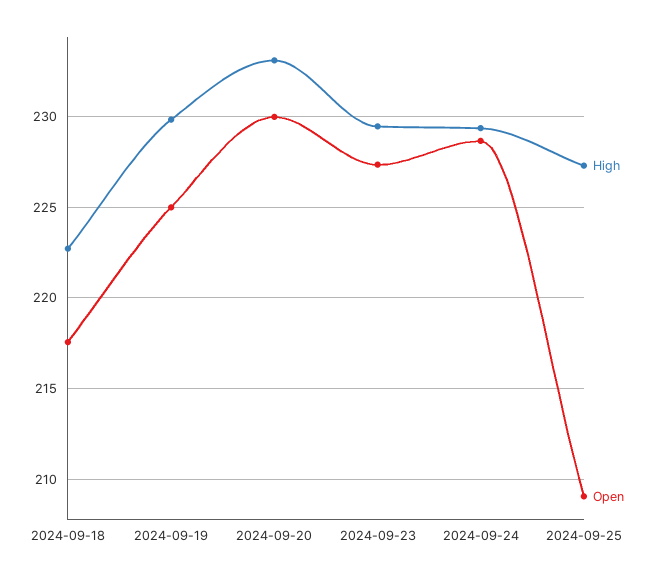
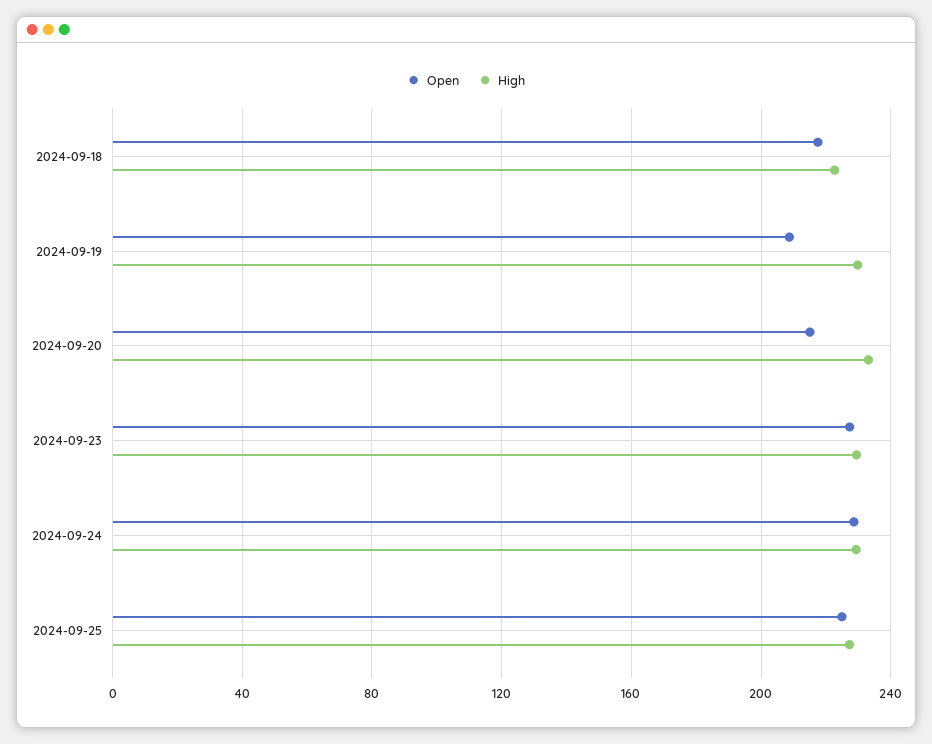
Open, 2024-09-19: 225 -> 210
Open, 2024-09-20: 230 -> 215
Open, 2024-09-25: 209 -> 225

